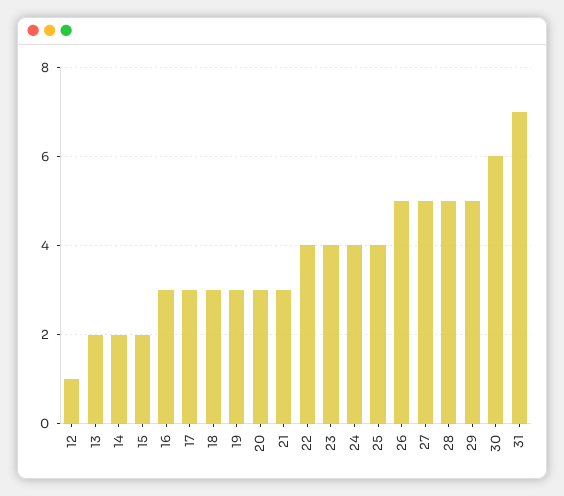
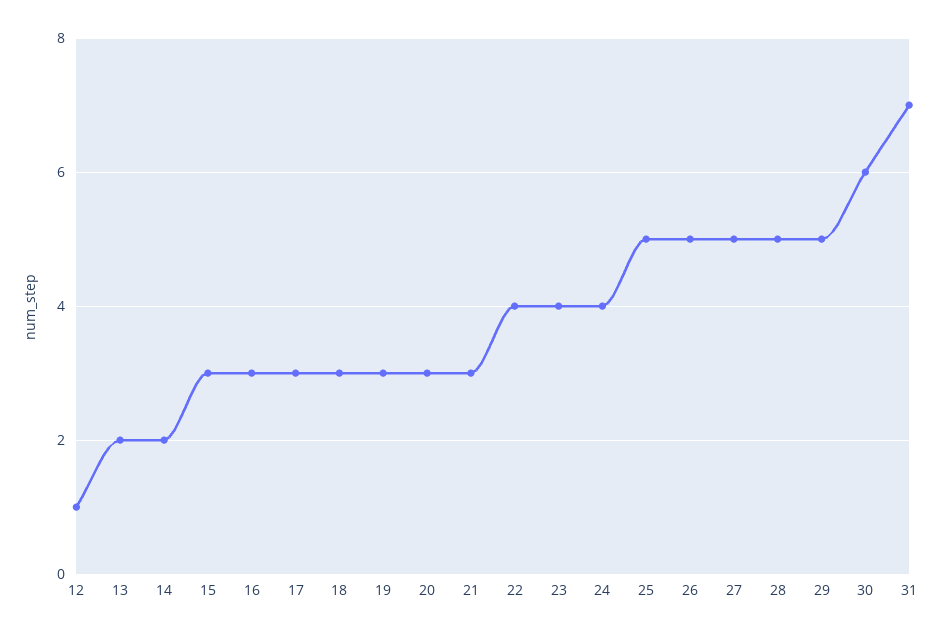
15: 2 -> 3
25: 4 -> 5

